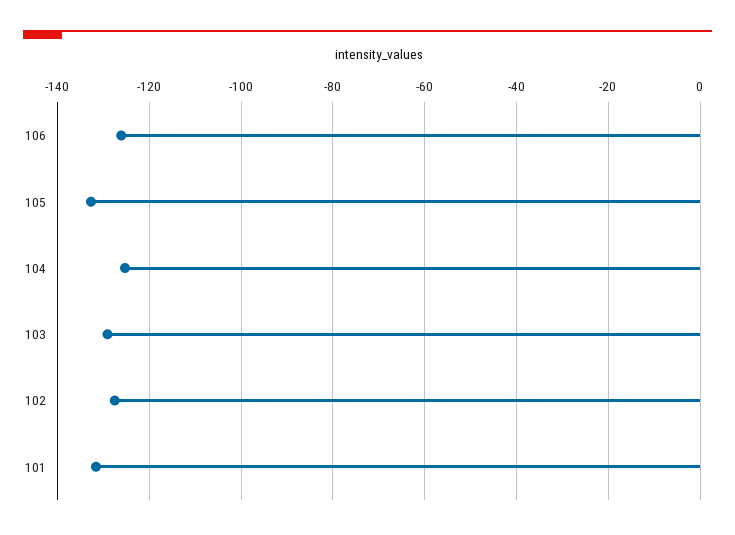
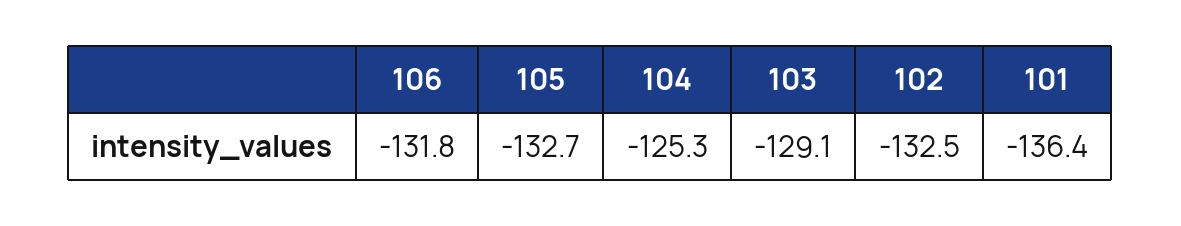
106: -126 -> -131.8
102: -128 -> -132.5
101: -132 -> -136.4

